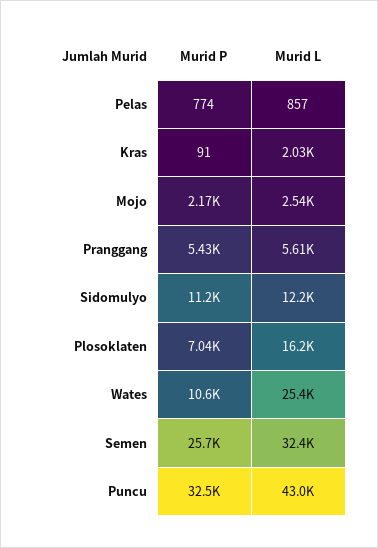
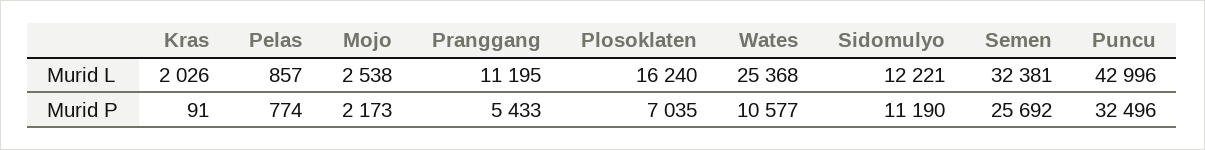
Murid L, Pranggang: 5610 -> 11195

